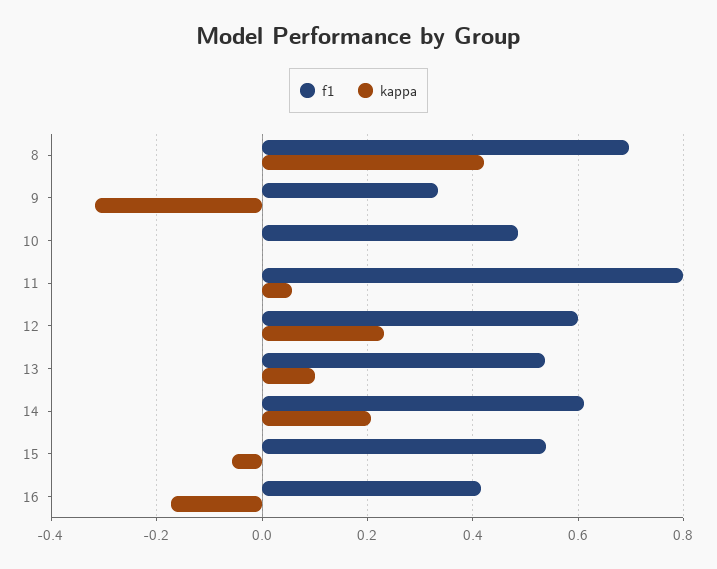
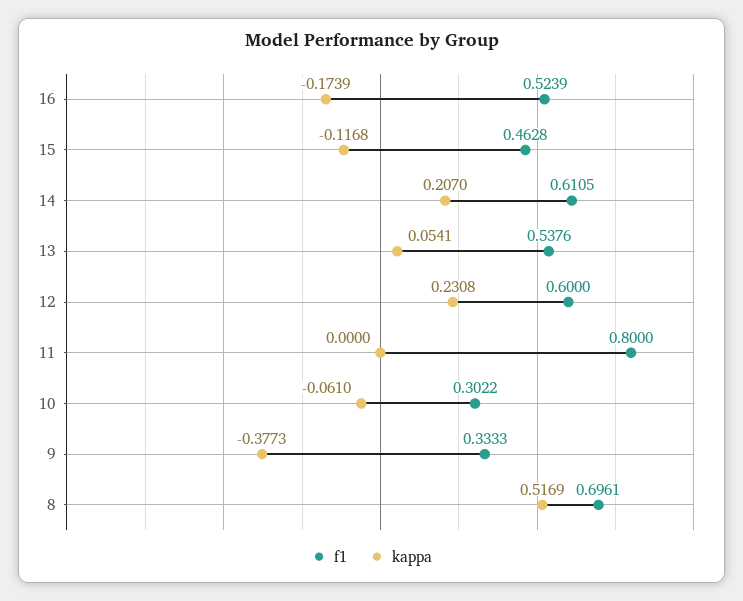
kappa, 8: 0.42 -> 0.5169
kappa, 9: -0.32 -> -0.3773
f1, 10: 0.48 -> 0.3022
kappa, 10: 0 -> -0.061
kappa, 11: 0.06 -> 0
kappa, 13: 0.1 -> 0.0541
f1, 15: 0.54 -> 0.4628
kappa, 15: -0.06 -> -0.1168
f1, 16: 0.42 -> 0.5239

